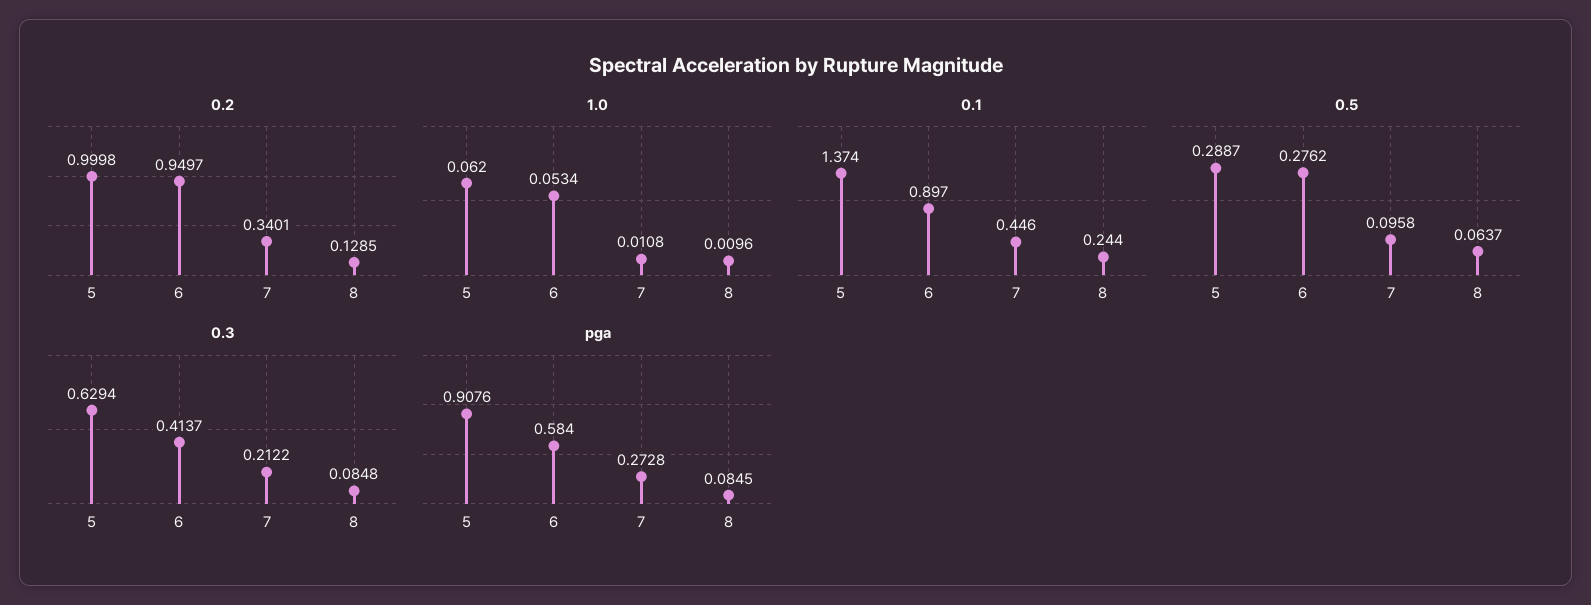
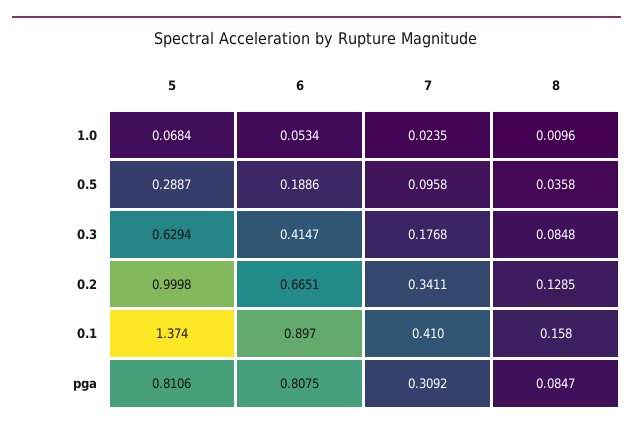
0.2, 6: 0.9497 -> 0.6651
0.2, 7: 0.3401 -> 0.3411
1.0, 5: 0.062 -> 0.0684
1.0, 7: 0.0108 -> 0.0235
0.1, 7: 0.446 -> 0.41
0.1, 8: 0.244 -> 0.158
0.5, 6: 0.2762 -> 0.1886
0.5, 8: 0.0637 -> 0.0358
0.3, 6: 0.4137 -> 0.4147
0.3, 7: 0.2122 -> 0.1768
pga, 5: 0.9076 -> 0.8106
pga, 6: 0.584 -> 0.8075
pga, 7: 0.2728 -> 0.3092
pga, 8: 0.0845 -> 0.0847

